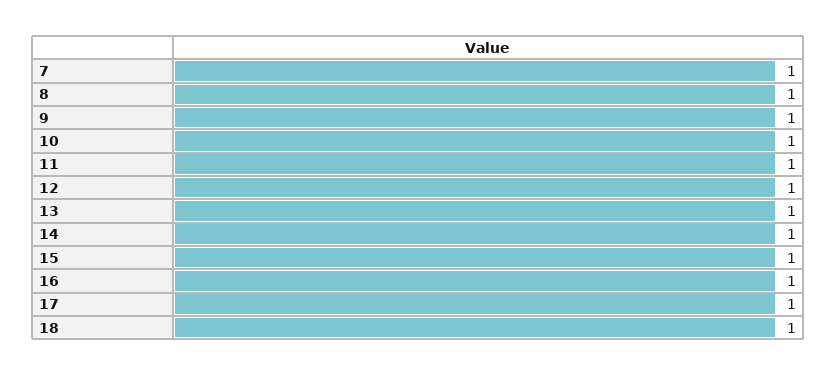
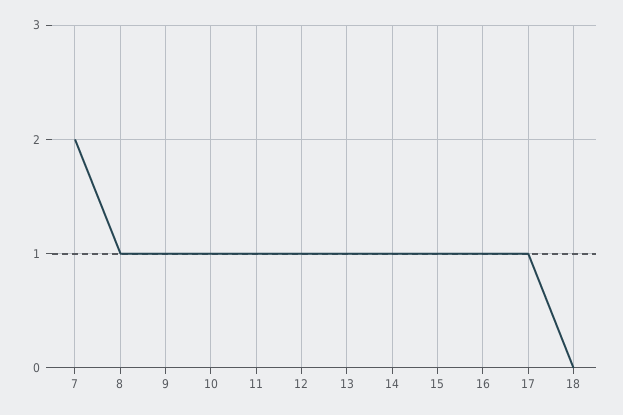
7: 1 -> 2
18: 1 -> 0

